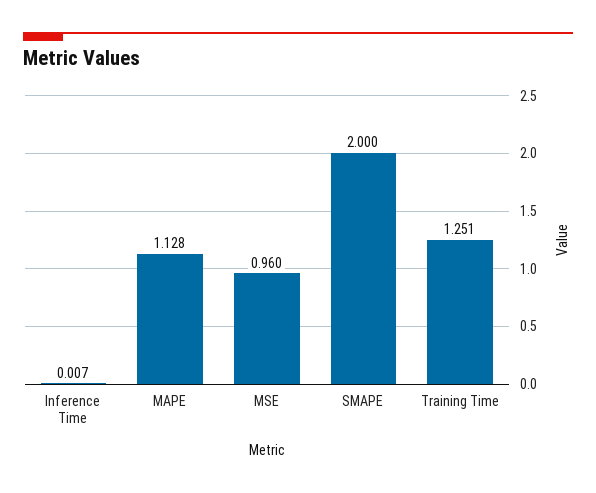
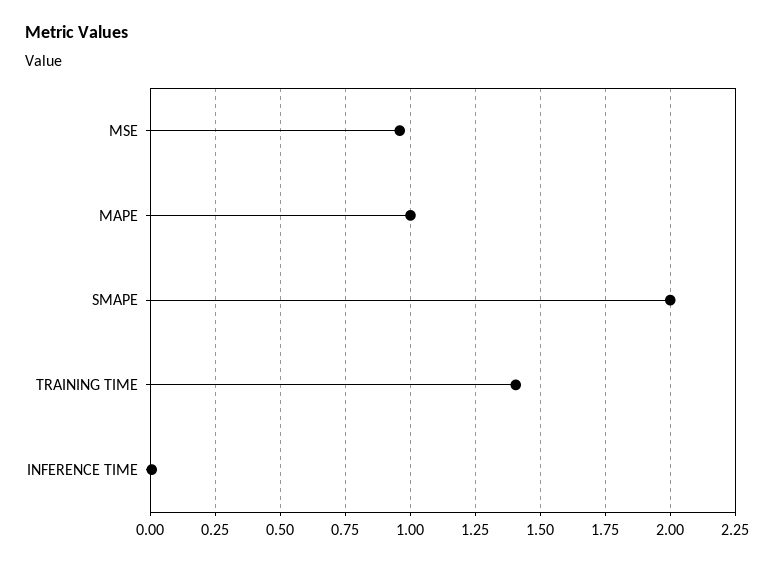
MAPE: 1.128 -> 1
Training Time: 1.251 -> 1.4

